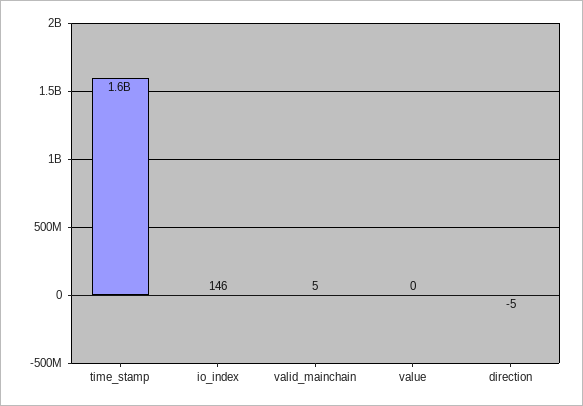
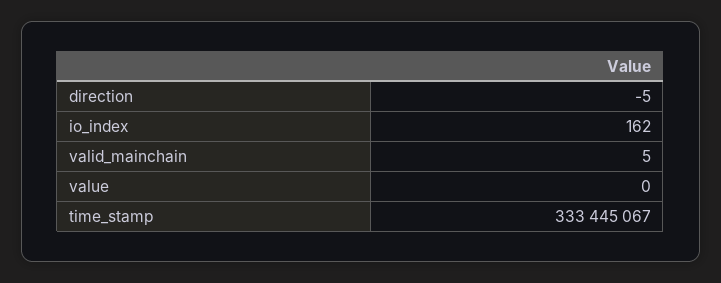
time_stamp: 1600000000 -> 333445067
io_index: 146 -> 162

